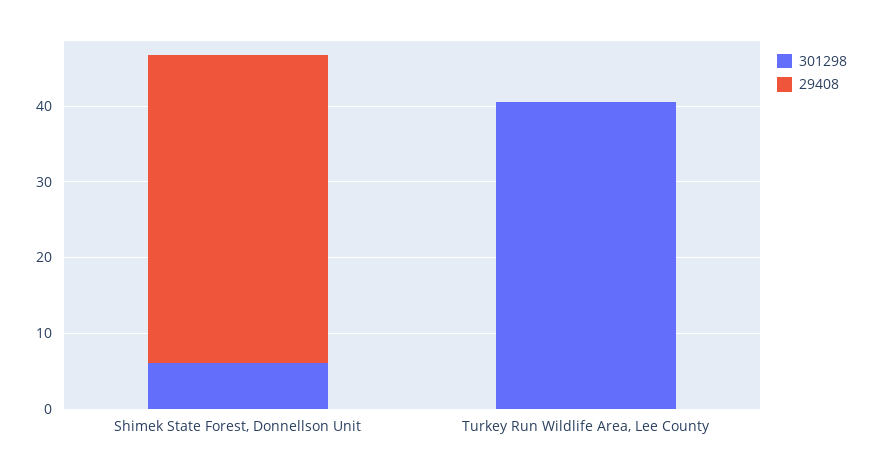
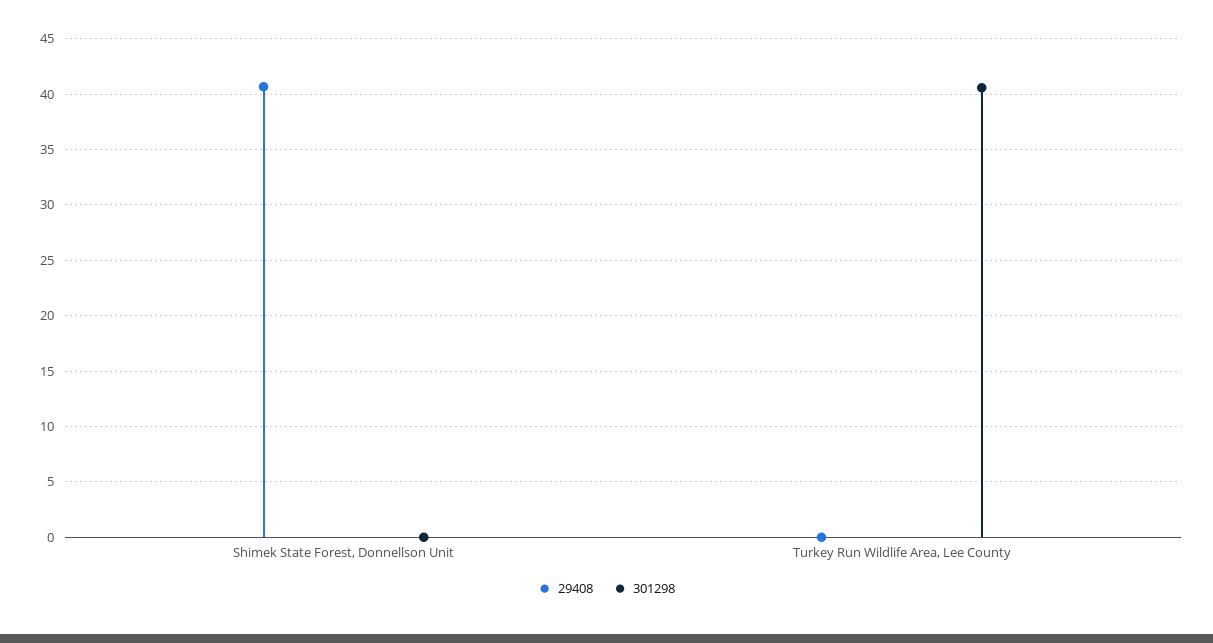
301298, Shimek State Forest, Donnellson Unit: 6 -> 0

